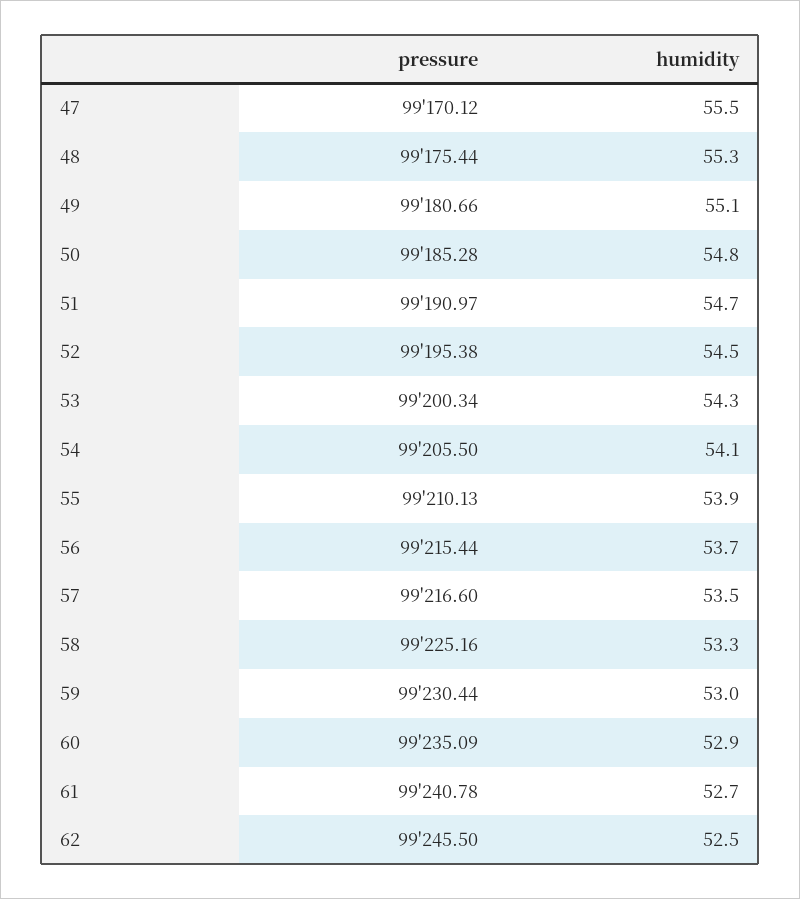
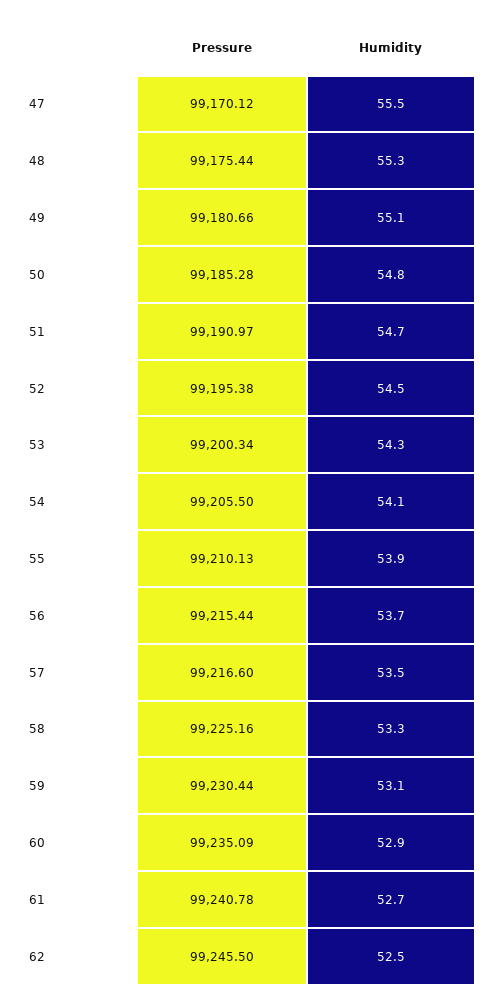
humidity, 59: 53 -> 53.1

